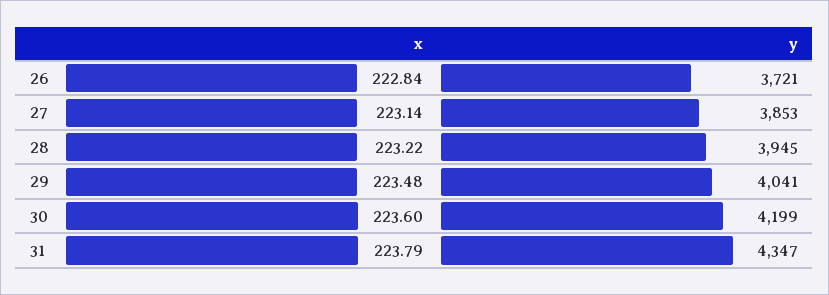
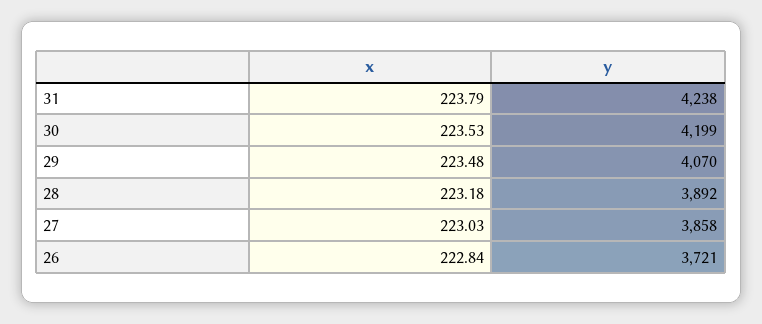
x, 27: 223.14 -> 223.03
y, 27: 3853 -> 3858
x, 28: 223.22 -> 223.18
y, 28: 3945 -> 3892
y, 29: 4041 -> 4070
x, 30: 223.6 -> 223.53
y, 31: 4347 -> 4238

